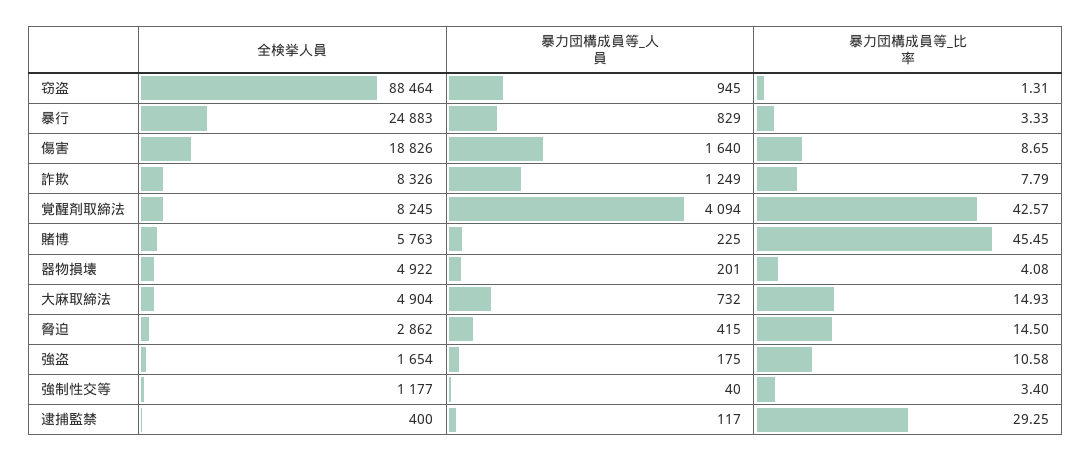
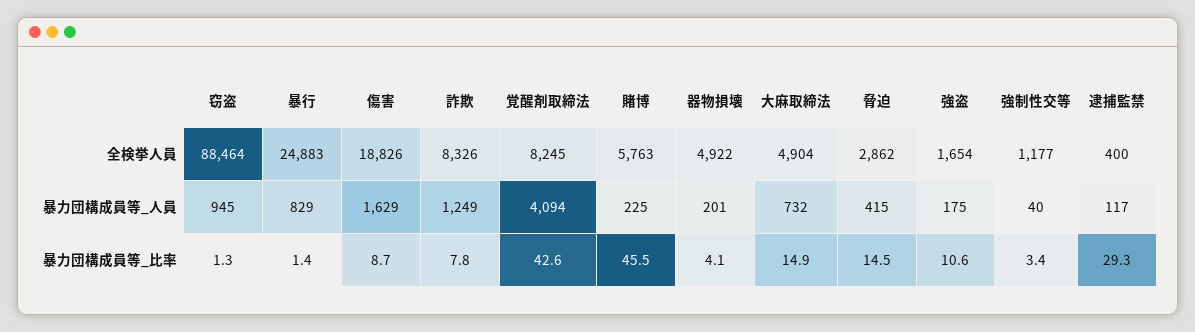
暴力団構成員等_比率, 暴行: 3.33 -> 1.4
暴力団構成員等_人員, 傷害: 1640 -> 1629

